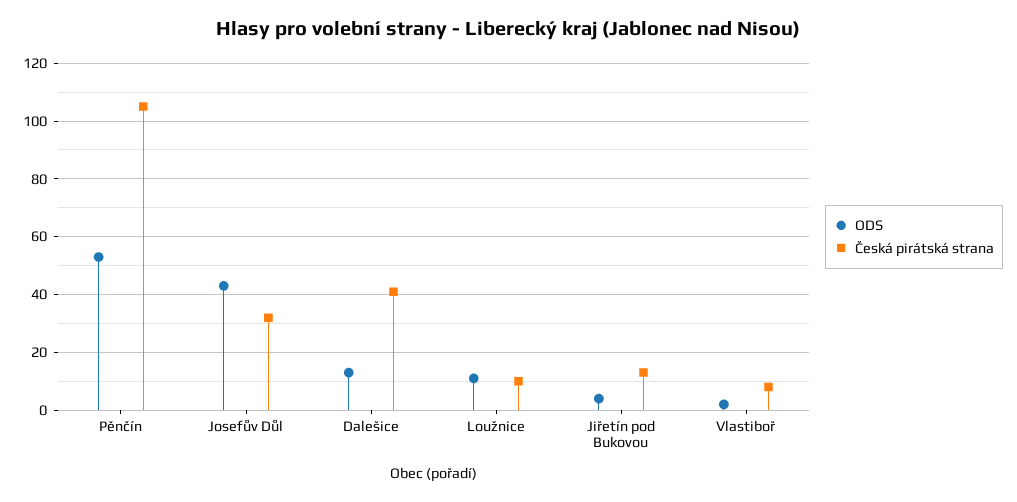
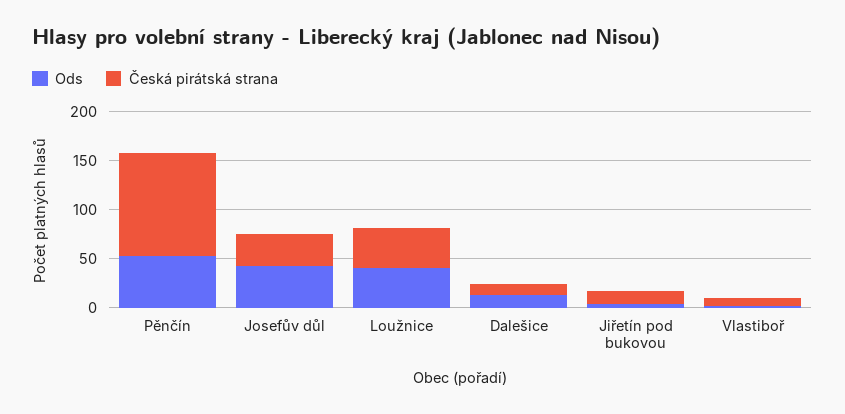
Česká pirátská strana, Dalešice: 40 -> 10
ODS, Loužnice: 10 -> 40
Česká pirátská strana, Loužnice: 10 -> 40

